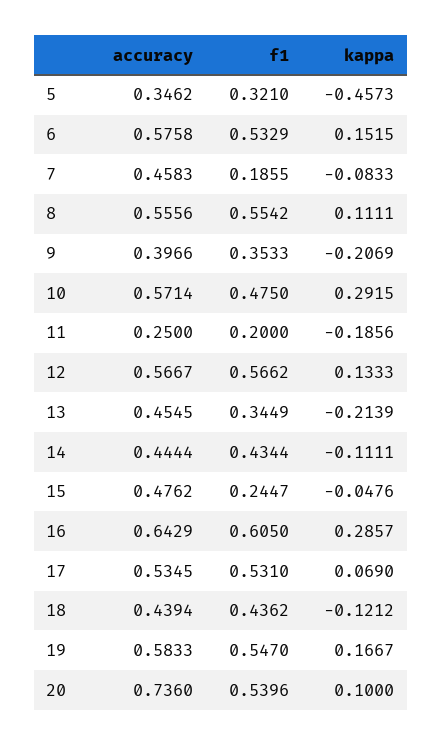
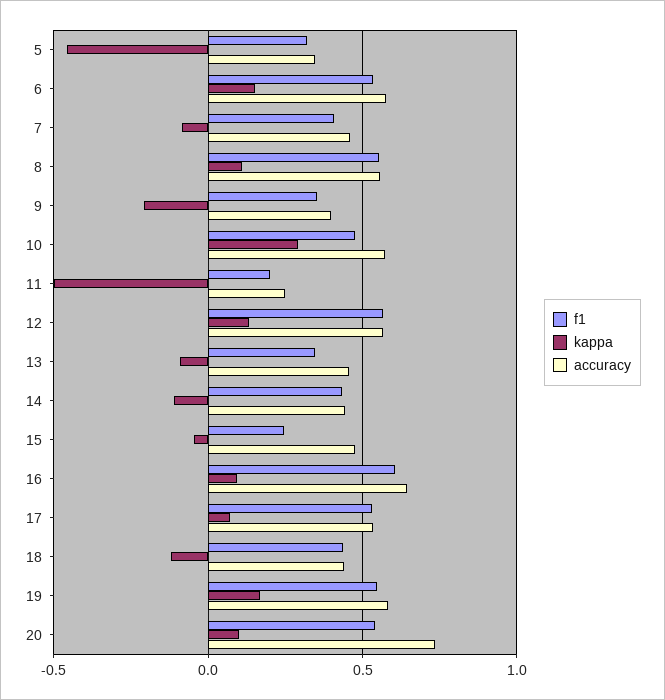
f1, 7: 0.1855 -> 0.4
kappa, 11: -0.1856 -> -0.5
kappa, 13: -0.2139 -> -0.1
kappa, 16: 0.2857 -> 0.1

